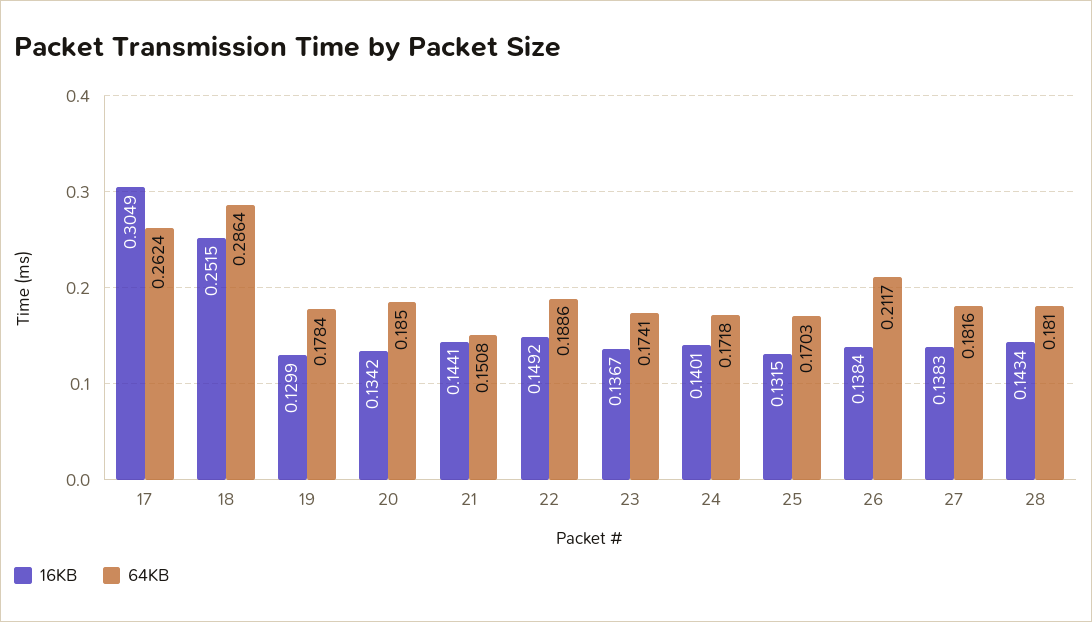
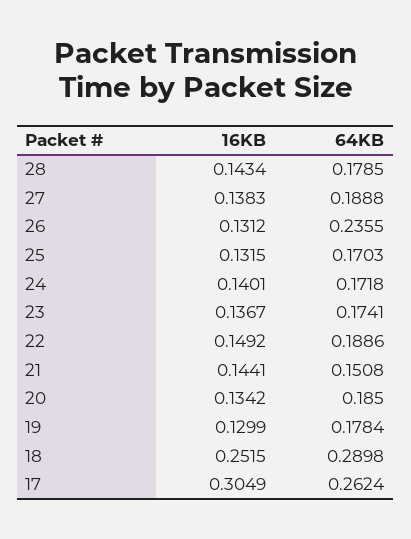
64KB, 18: 0.2864 -> 0.2898
16KB, 26: 0.1384 -> 0.1312
64KB, 26: 0.2117 -> 0.2355
64KB, 27: 0.1816 -> 0.1888
64KB, 28: 0.181 -> 0.1785

